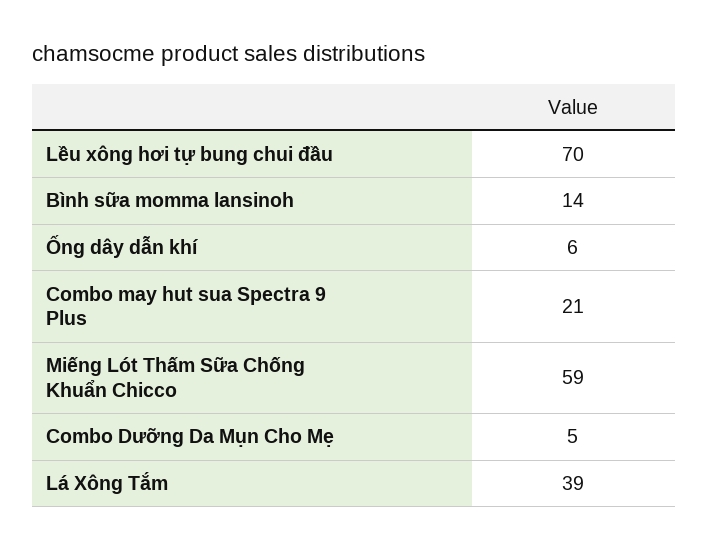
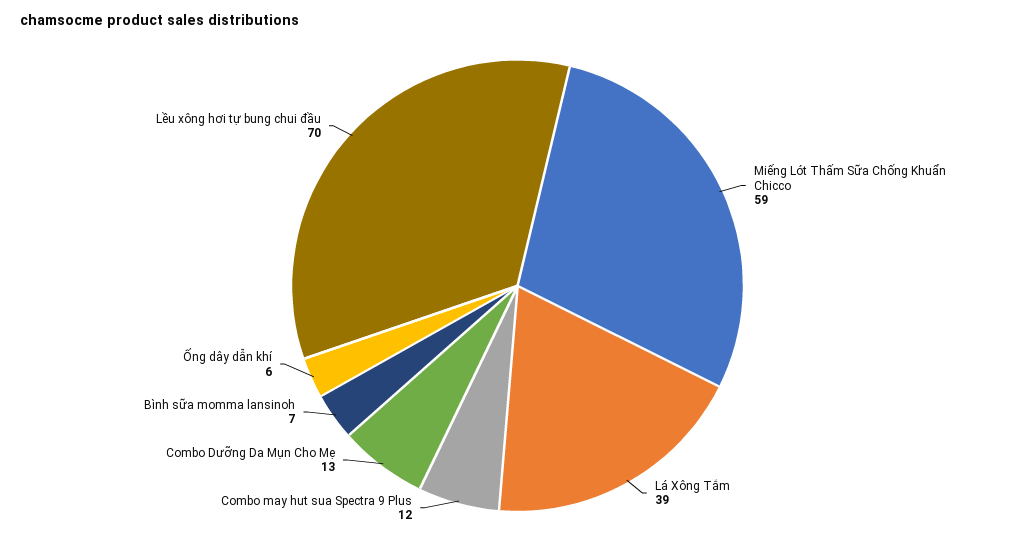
Bình sữa momma lansinoh: 14 -> 7
Combo may hut sua Spectra 9 Plus: 21 -> 12
Combo Dưỡng Da Mụn Cho Mẹ: 5 -> 13

